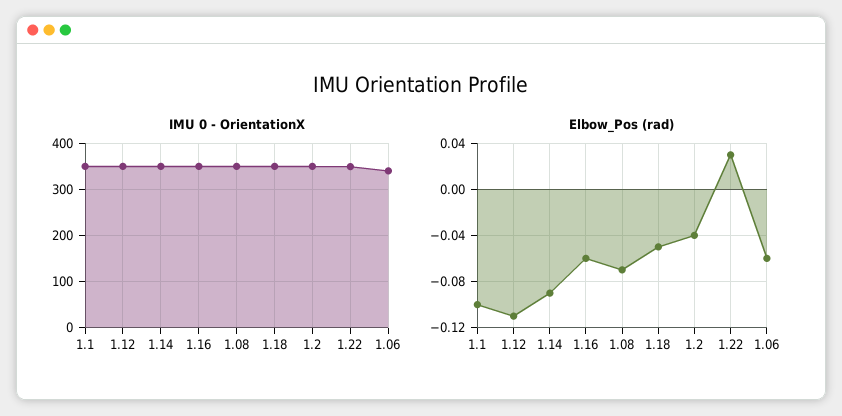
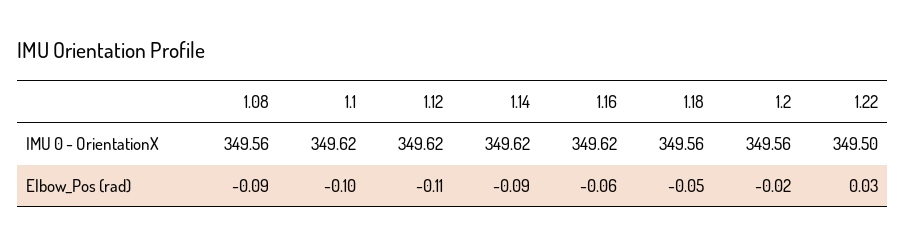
IMU 0 - OrientationX, 1.06: 340 -> none
Elbow_Pos (rad), 1.08: -0.07 -> -0.09
Elbow_Pos (rad), 1.2: -0.04 -> -0.02
Elbow_Pos (rad), 1.06: -0.06 -> none

